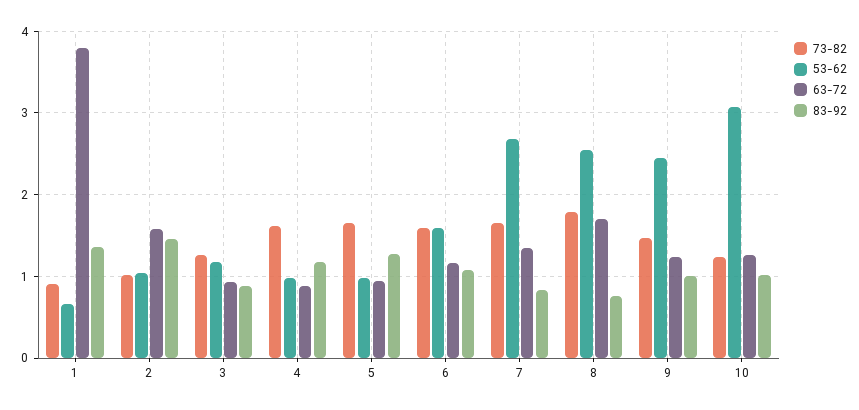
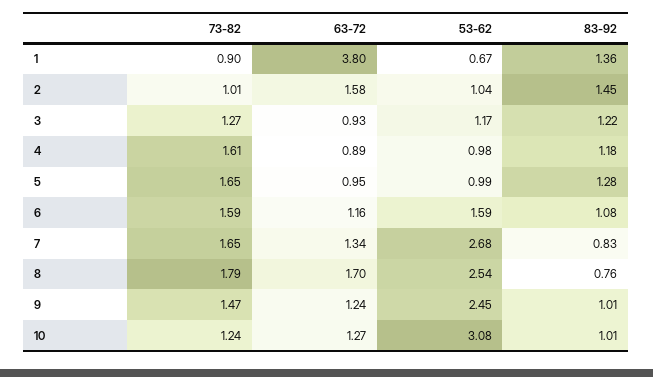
83-92, 3: 0.9 -> 1.22

